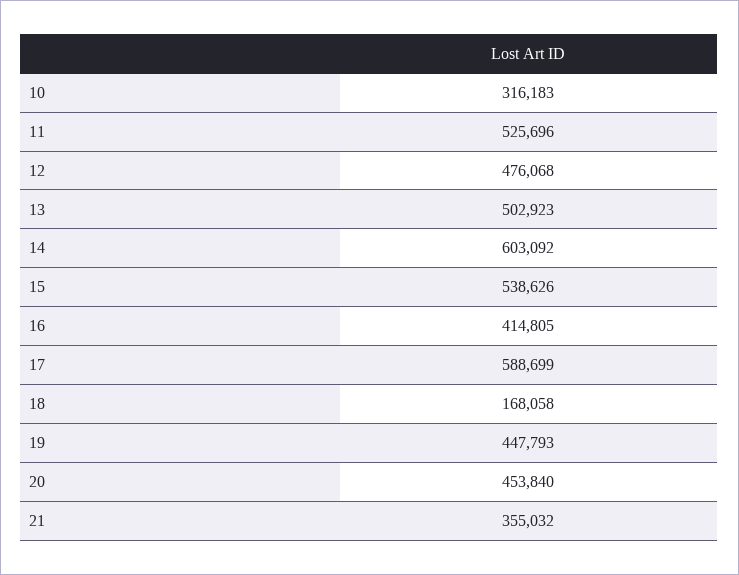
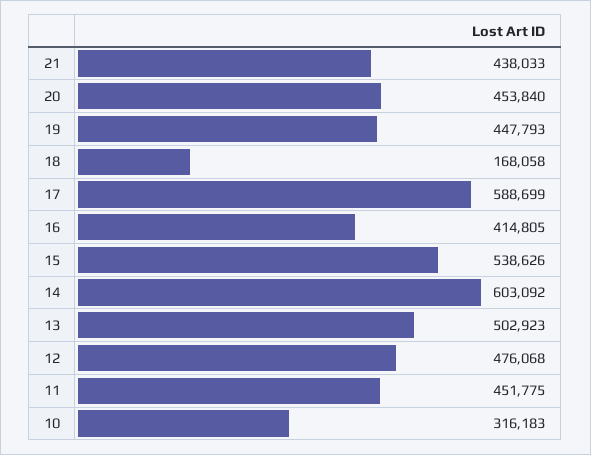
11: 525696 -> 451775
21: 355032 -> 438033

